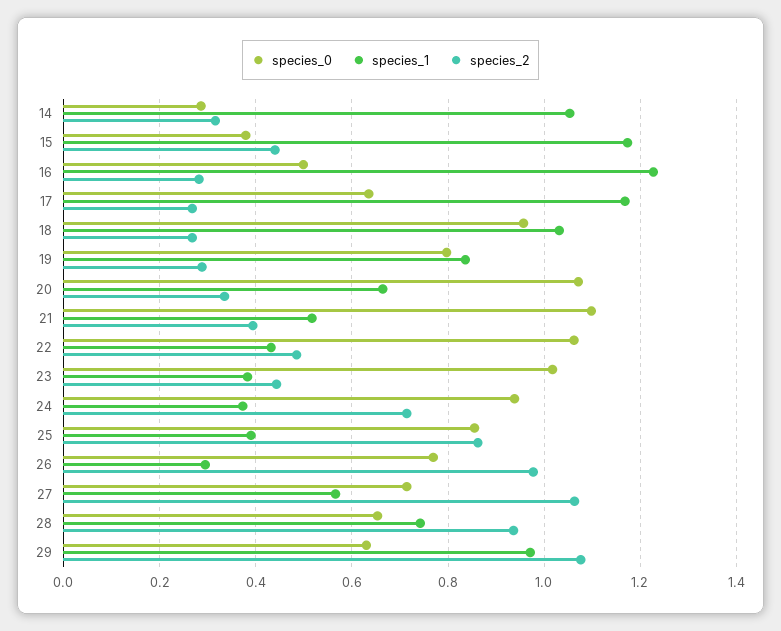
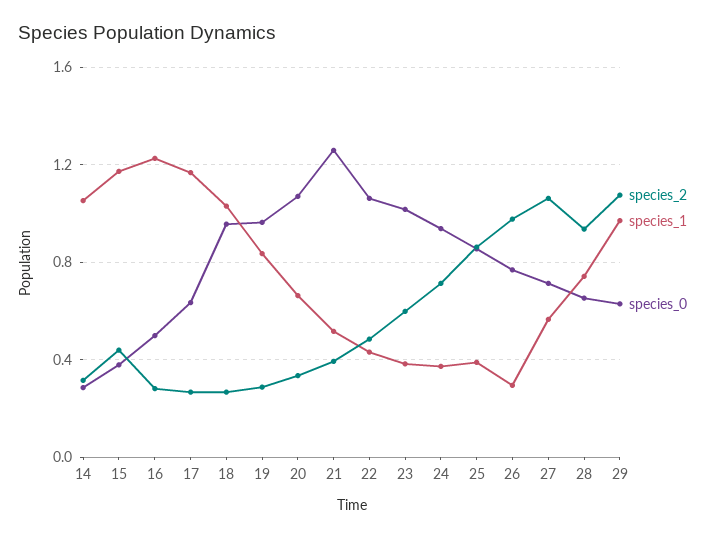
species_0, 19: 0.8 -> 0.95
species_0, 21: 1.1 -> 1.25
species_2, 23: 0.44 -> 0.6

